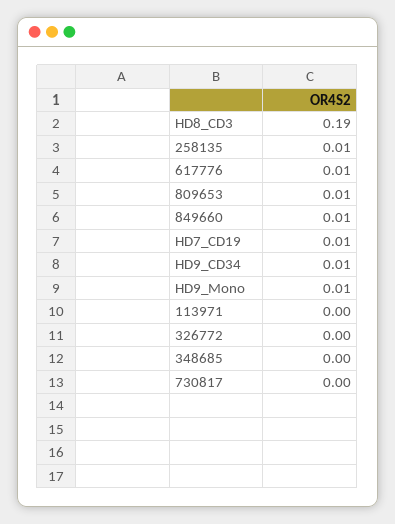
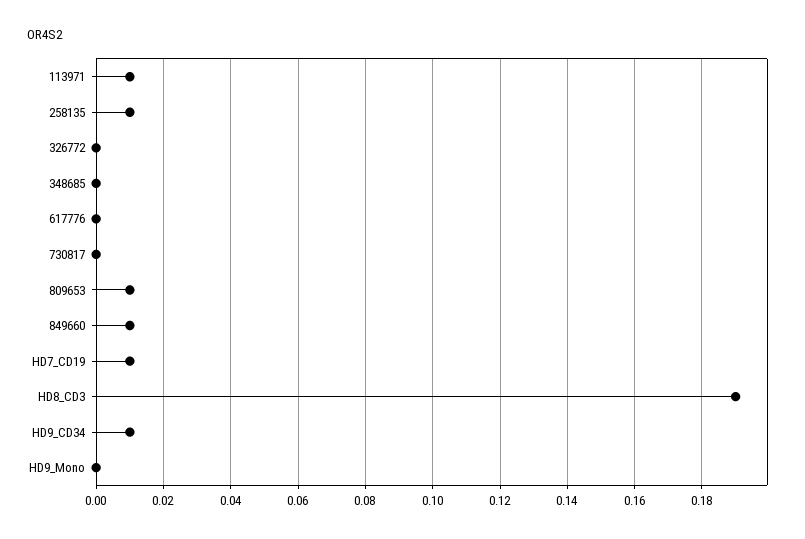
617776: 0.01 -> 0
HD9_Mono: 0.01 -> 0
113971: 0 -> 0.01

